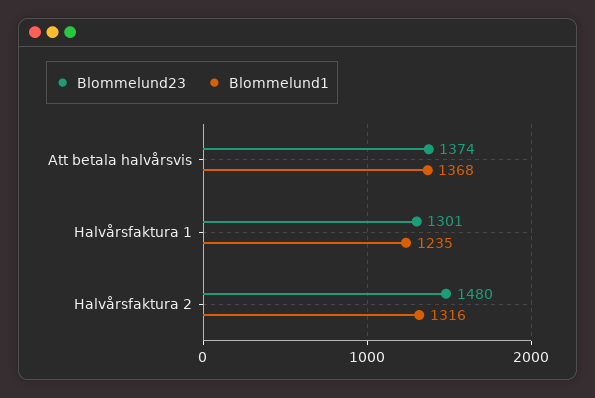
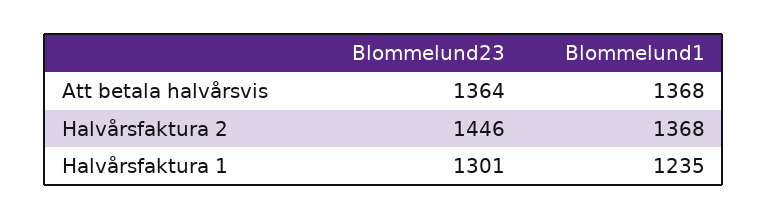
Blommelund23, Att betala halvårsvis: 1374 -> 1364
Blommelund23, Halvårsfaktura 2: 1480 -> 1446
Blommelund1, Halvårsfaktura 2: 1316 -> 1368

